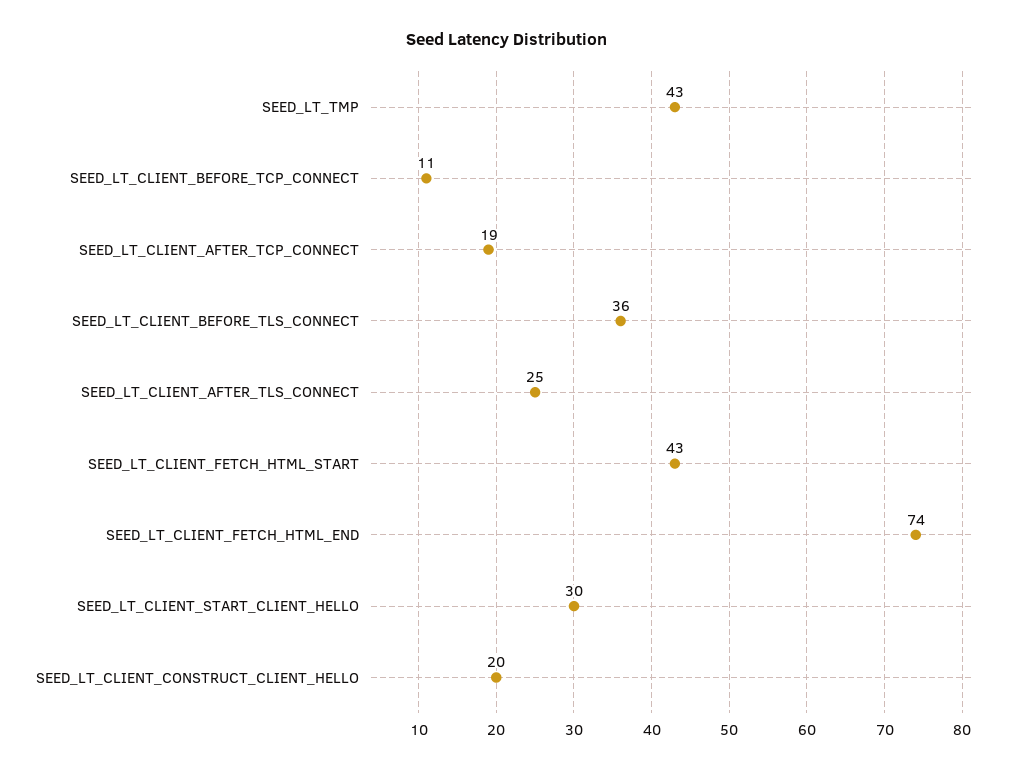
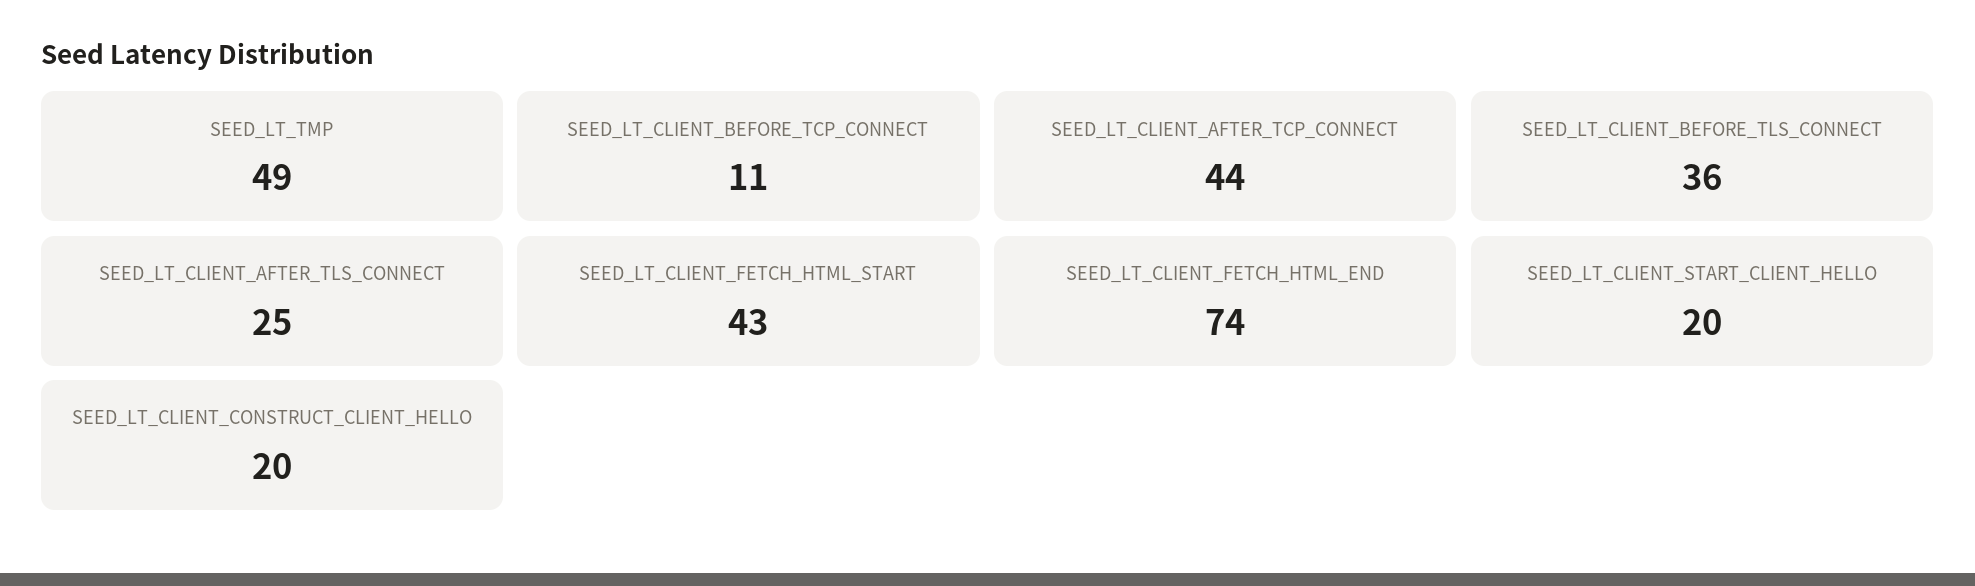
SEED_LT_TMP: 43 -> 49
SEED_LT_CLIENT_AFTER_TCP_CONNECT: 19 -> 44
SEED_LT_CLIENT_START_CLIENT_HELLO: 30 -> 20

